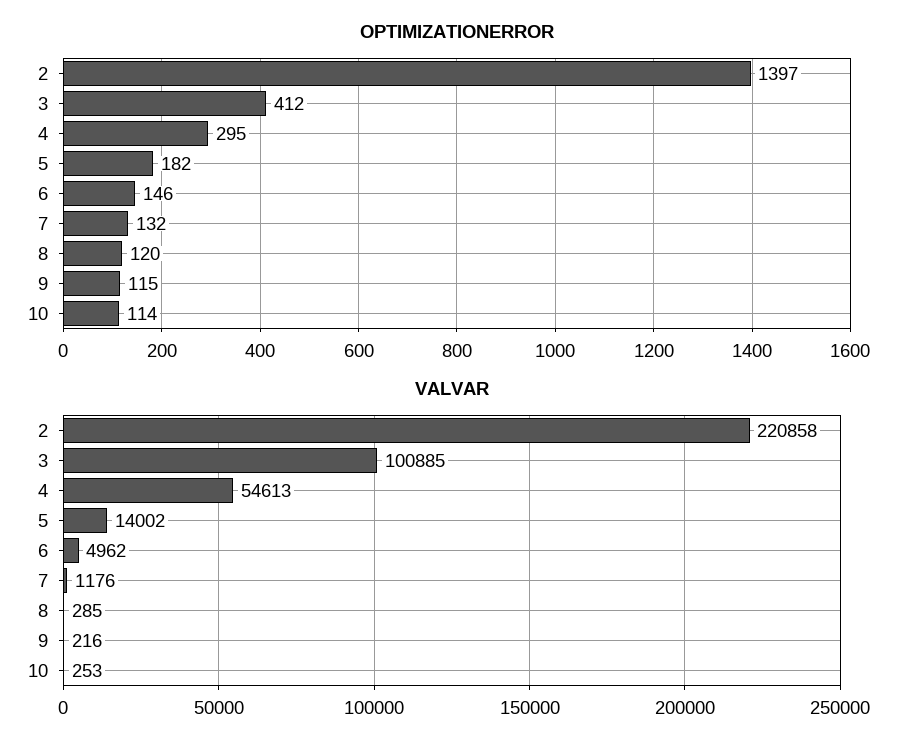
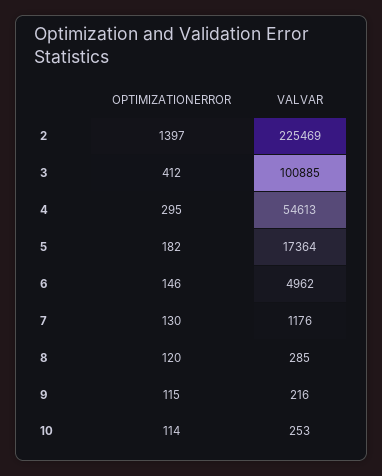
OPTIMIZATIONERROR, 7: 132 -> 130
VALVAR, 2: 220858 -> 225469
VALVAR, 5: 14002 -> 17364

